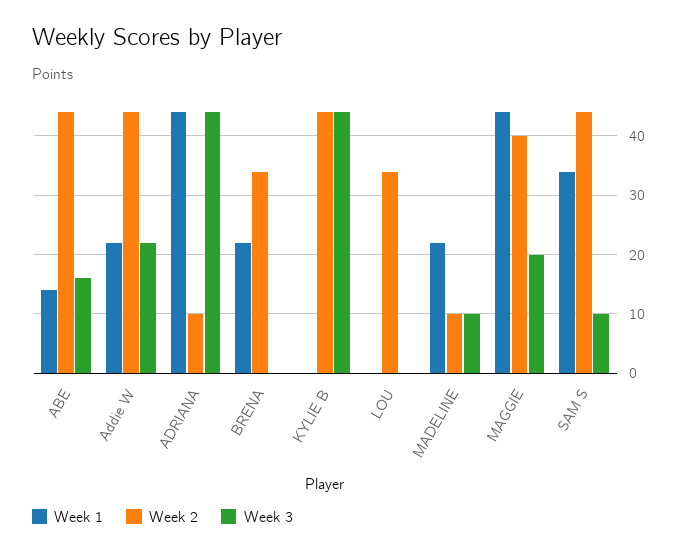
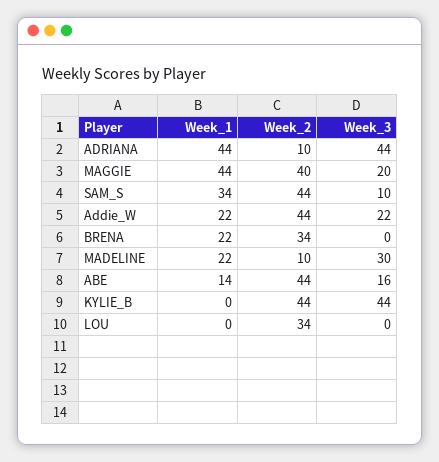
Week 3, MADELINE: 10 -> 30

